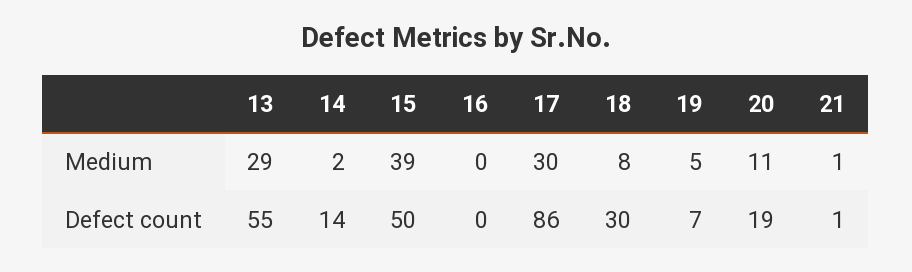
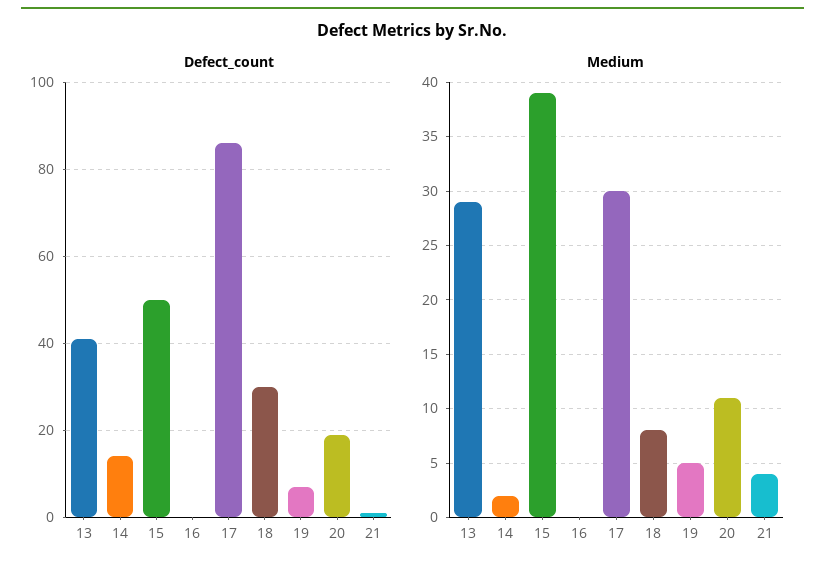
Medium, 21: 1 -> 4
Defect count, 13: 55 -> 40

